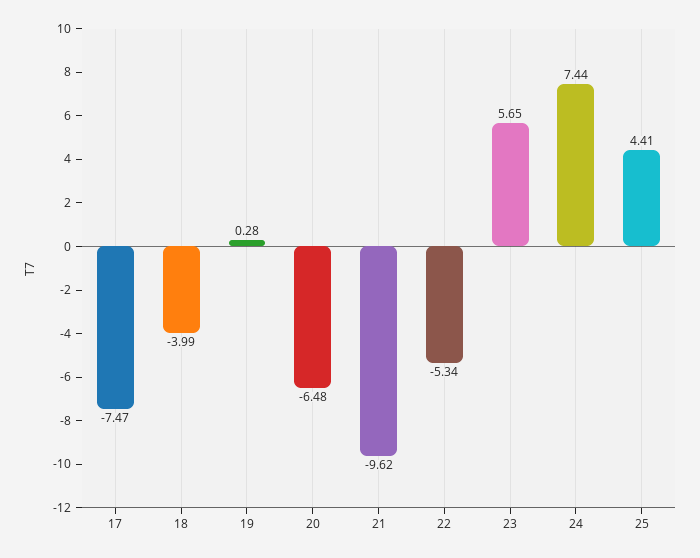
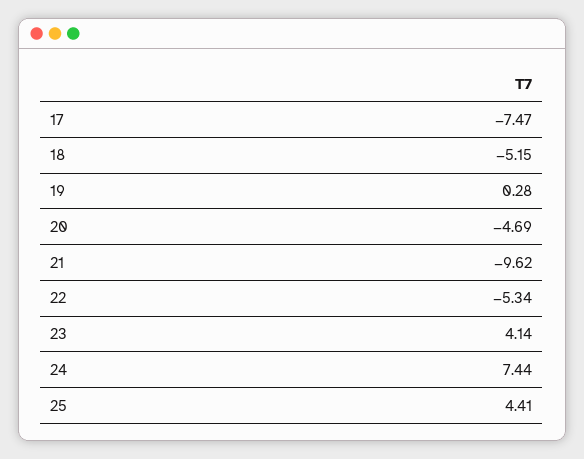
18: -3.99 -> -5.15
20: -6.48 -> -4.69
23: 5.65 -> 4.14

